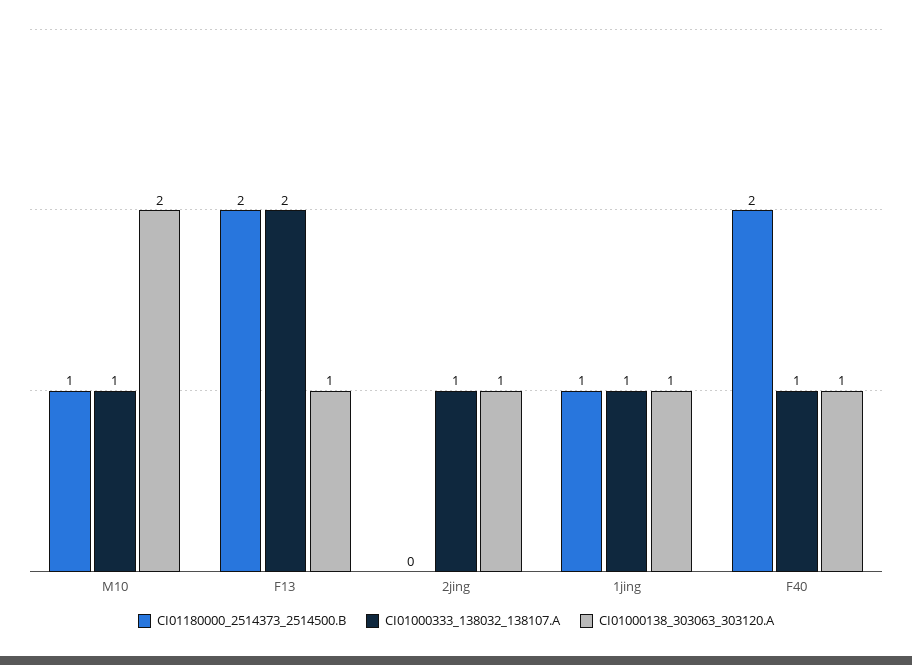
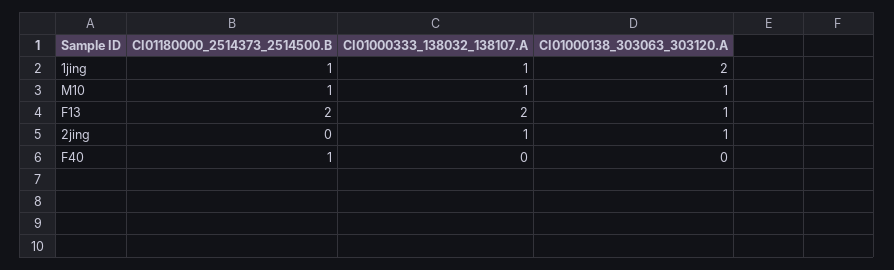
CI01000138_303063_303120.A, M10: 2 -> 1
CI01000138_303063_303120.A, 1jing: 1 -> 2
CI01180000_2514373_2514500.B, F40: 2 -> 1
CI01000333_138032_138107.A, F40: 1 -> 0
CI01000138_303063_303120.A, F40: 1 -> 0

